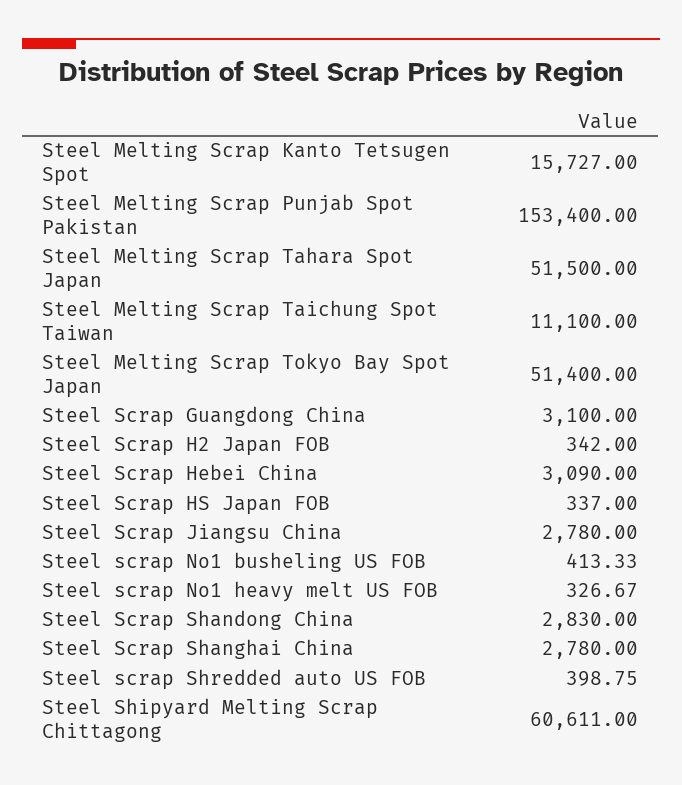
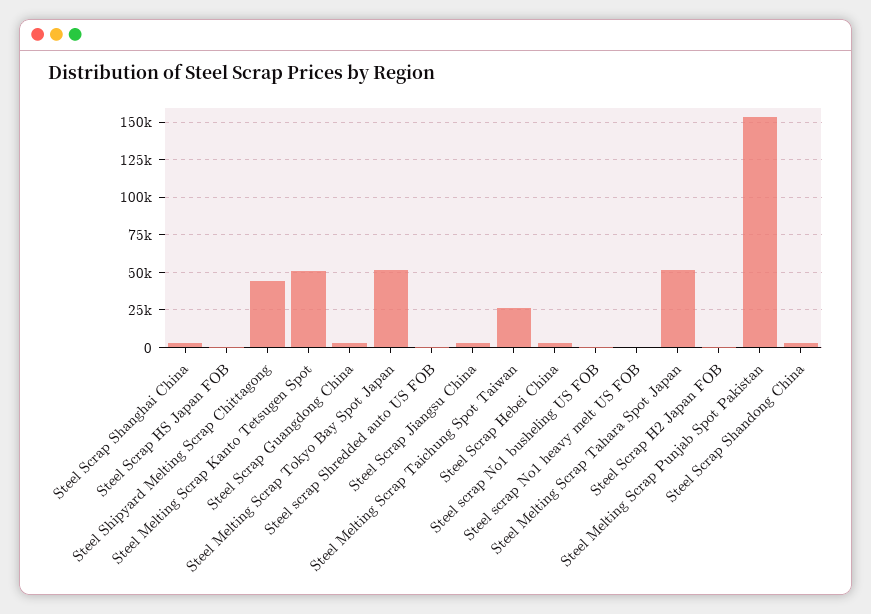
Steel Melting Scrap Kanto Tetsugen Spot: 15727 -> 50000
Steel Melting Scrap Taichung Spot Taiwan: 11100 -> 25000
Steel Shipyard Melting Scrap Chittagong: 60611 -> 45000

